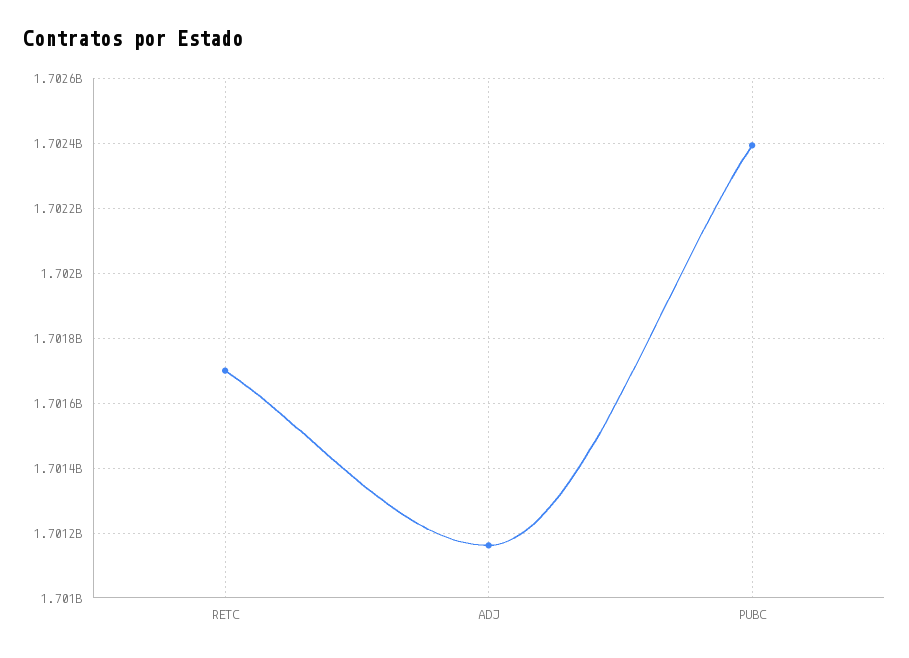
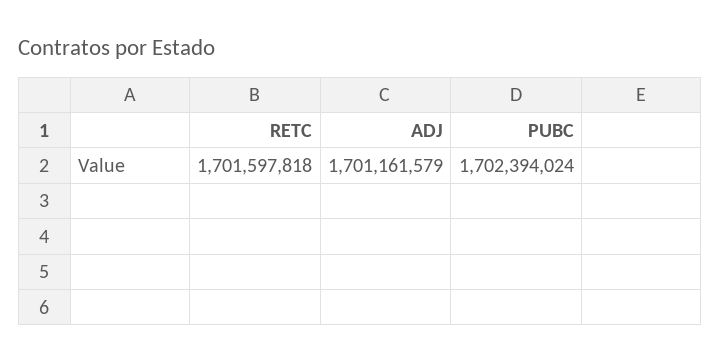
RETC: 1701700000 -> 1701597818

